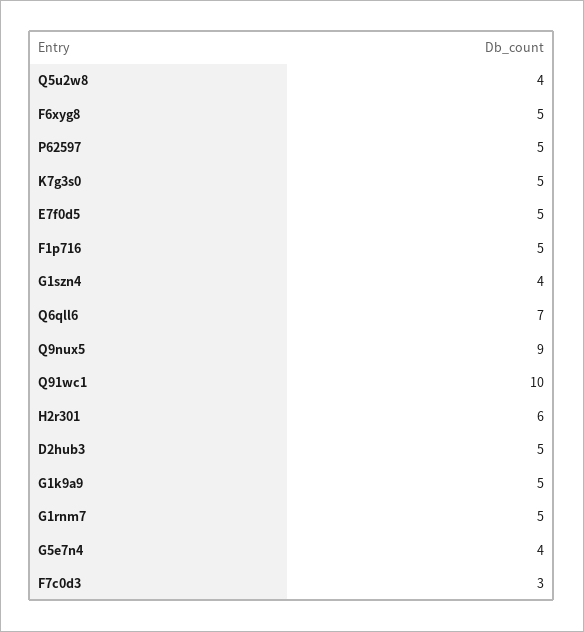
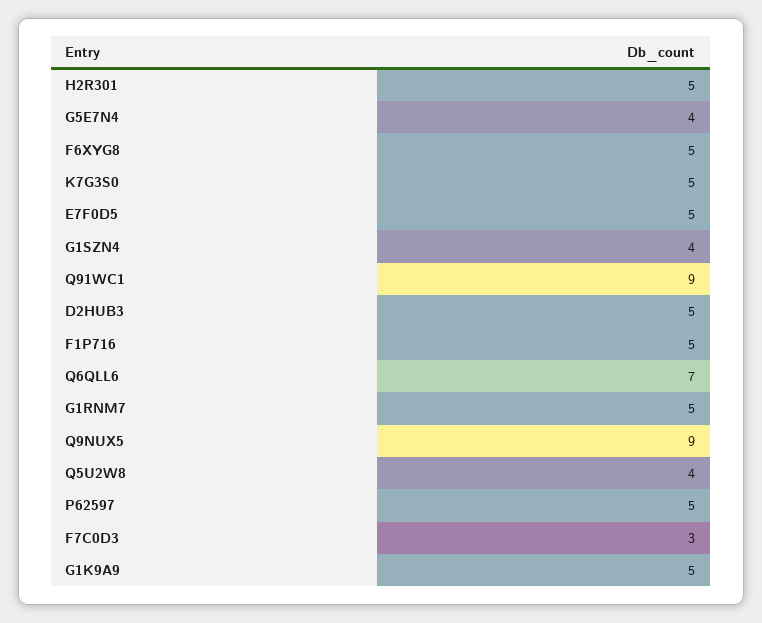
Q91wc1: 10 -> 9
H2r301: 6 -> 5

